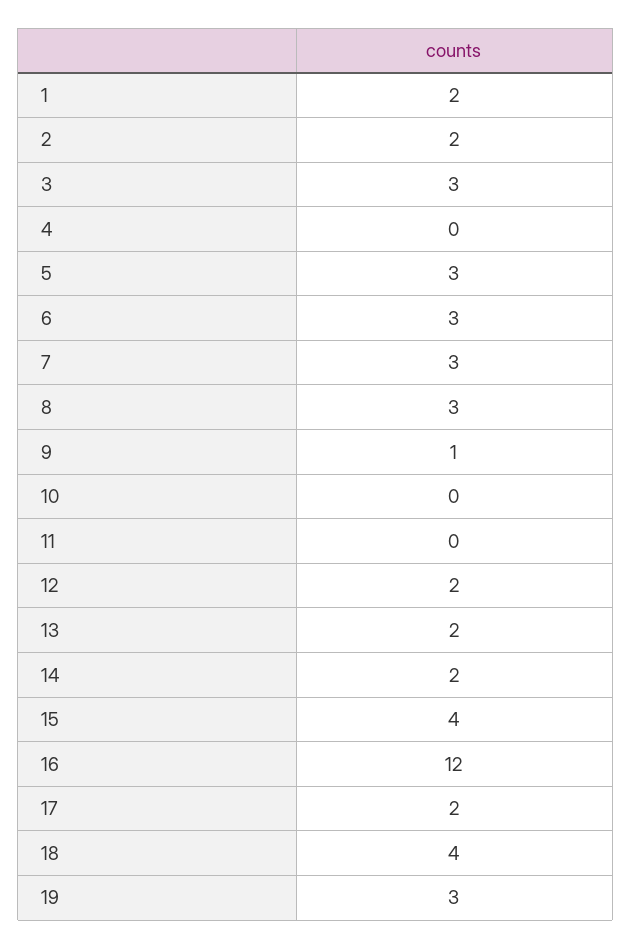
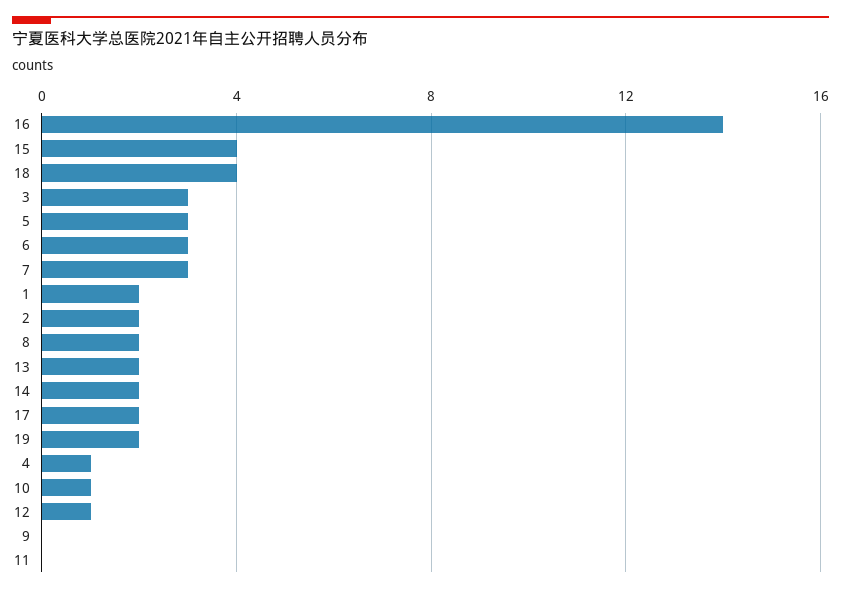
4: 0 -> 1
8: 3 -> 2
9: 1 -> 0
10: 0 -> 1
12: 2 -> 1
16: 12 -> 14
19: 3 -> 2

